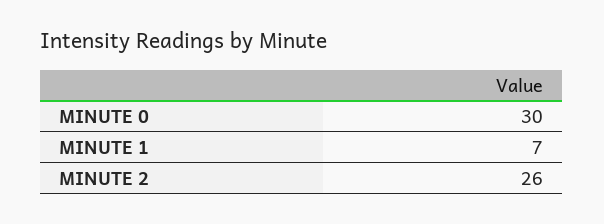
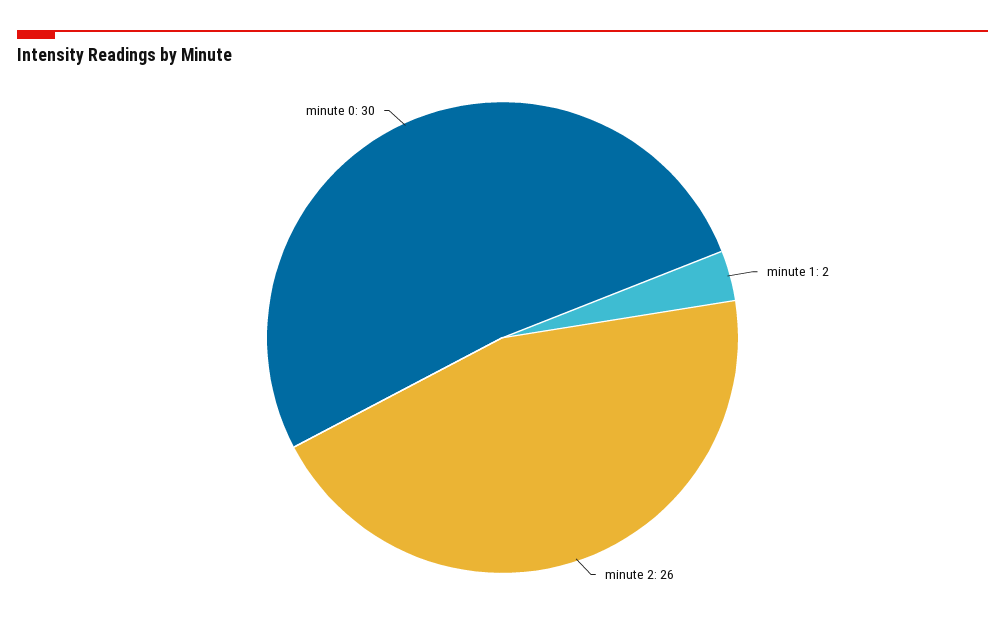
MINUTE 1: 7 -> 2

